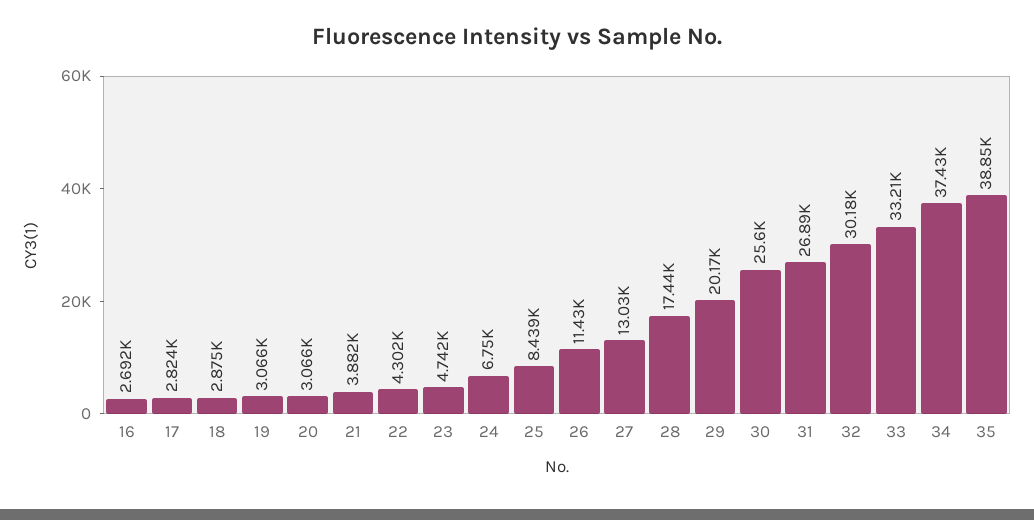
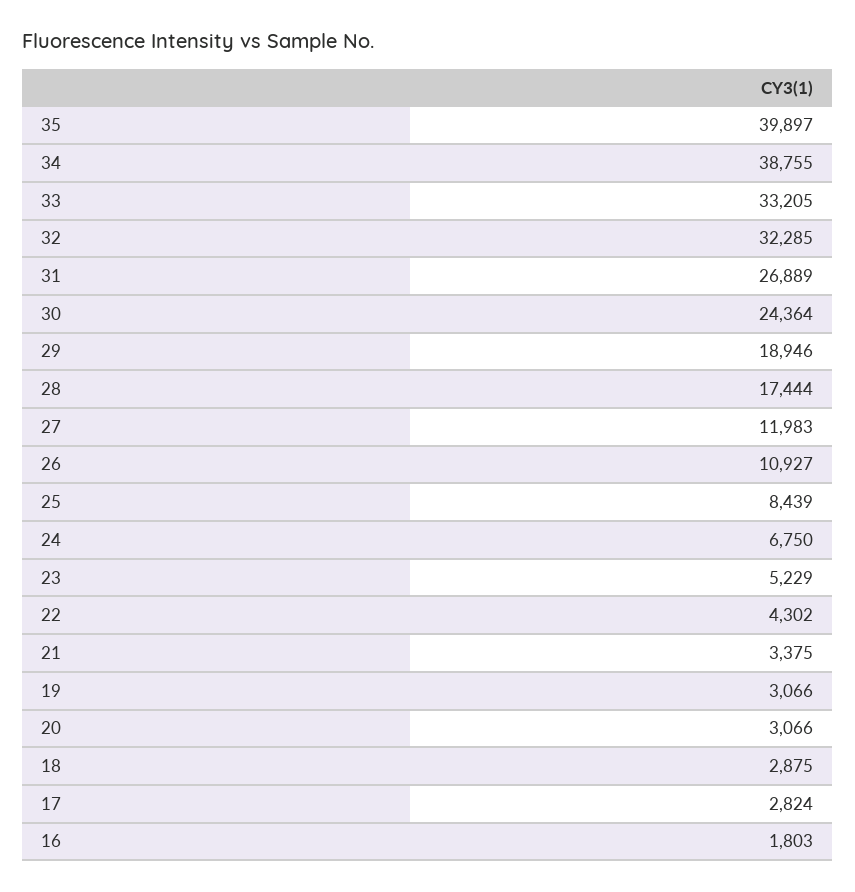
16: 2692 -> 1803
21: 3882 -> 3375
23: 4742 -> 5229
26: 11430 -> 10927
27: 13030 -> 11983
29: 20170 -> 18946
30: 25600 -> 24364
32: 30180 -> 32285
34: 37430 -> 38755
35: 38850 -> 39897

